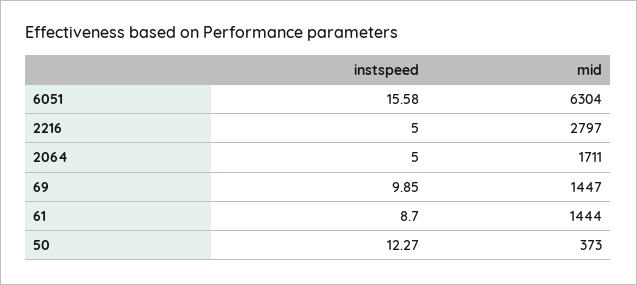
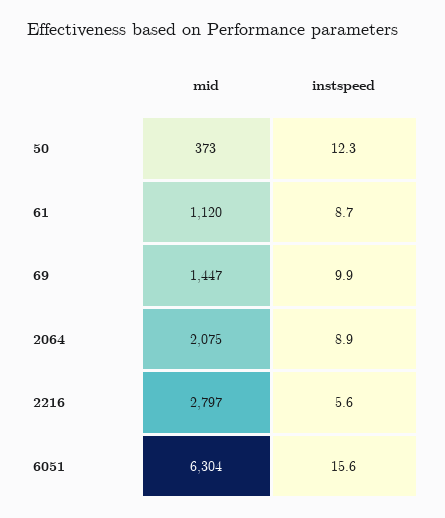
instspeed, 2216: 5 -> 5.6
instspeed, 2064: 5 -> 8.9
mid, 2064: 1711 -> 2075
mid, 61: 1444 -> 1120

